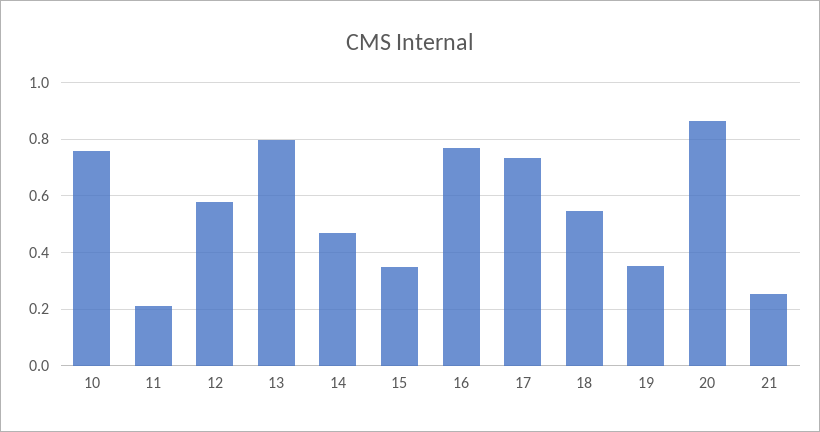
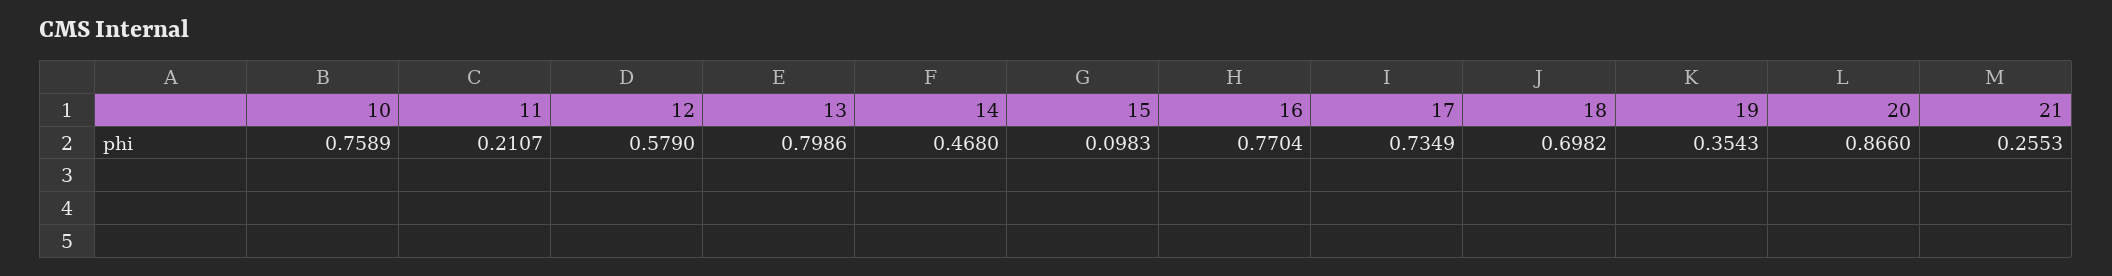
15: 0.35 -> 0.0983
18: 0.55 -> 0.6982

